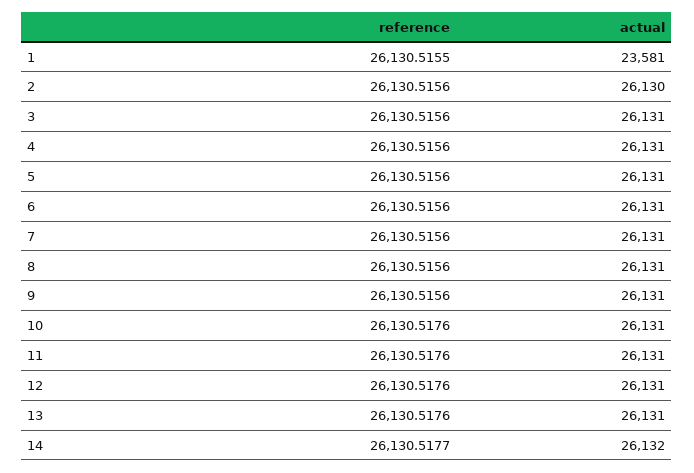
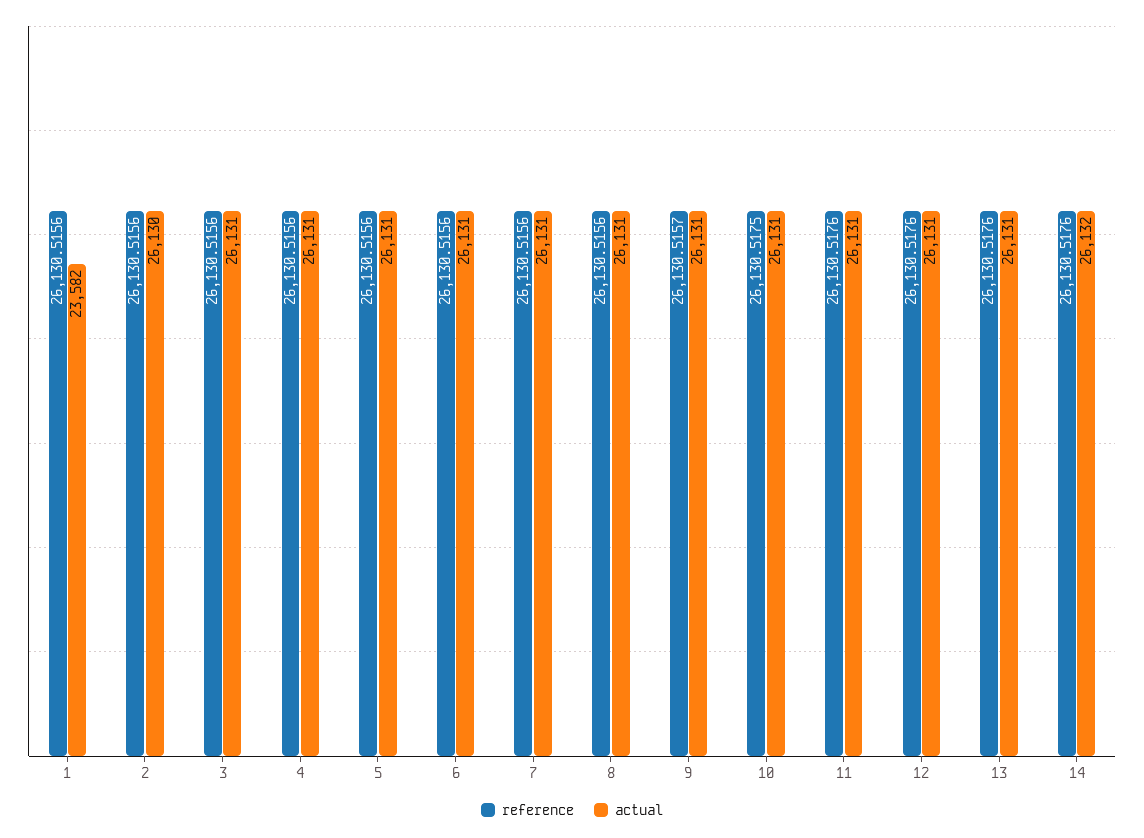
reference, 1: 26130.5155 -> 26130.5156
actual, 1: 23581 -> 23582
reference, 9: 26130.5156 -> 26130.5157
reference, 10: 26130.5176 -> 26130.5175
reference, 14: 26130.5177 -> 26130.5176

